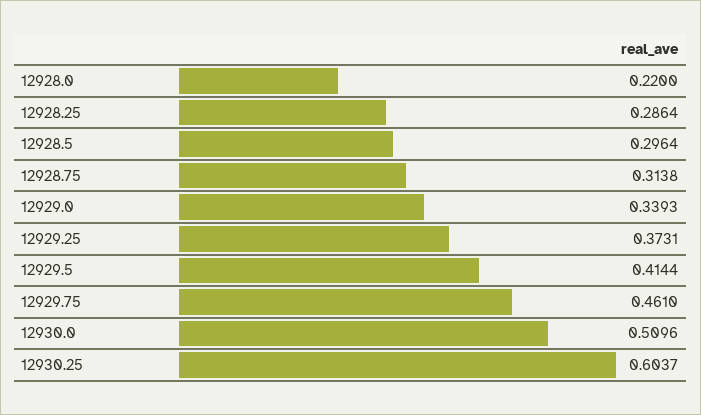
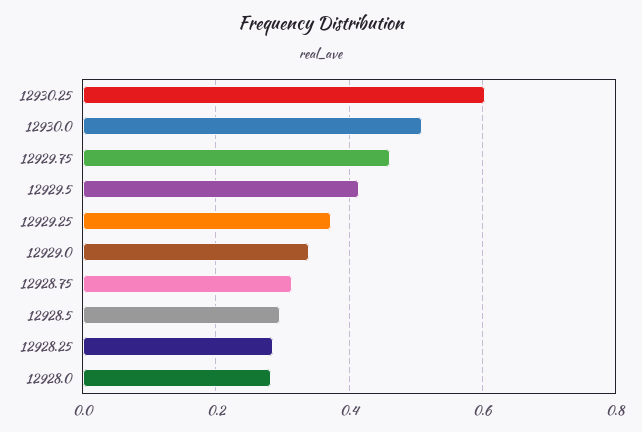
12928.0: 0.22 -> 0.28

